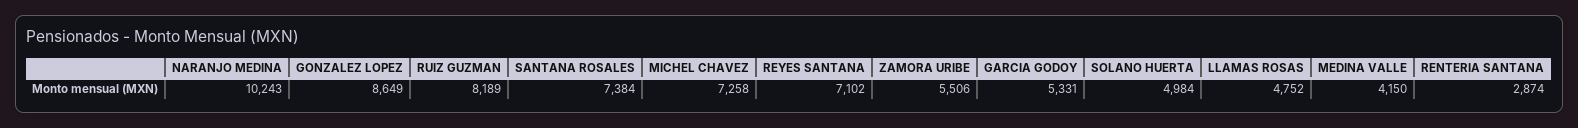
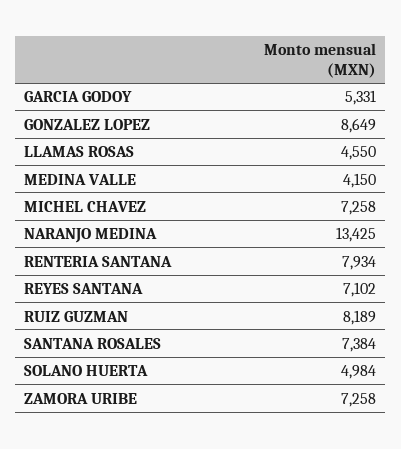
NARANJO MEDINA: 10243 -> 13425
ZAMORA URIBE: 5506 -> 7258
LLAMAS ROSAS: 4752 -> 4550
RENTERIA SANTANA: 2874 -> 7934

